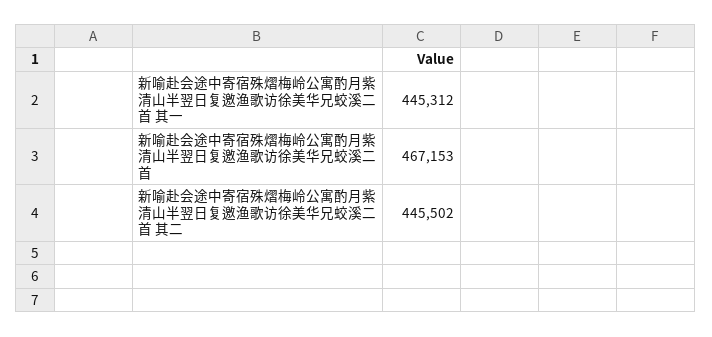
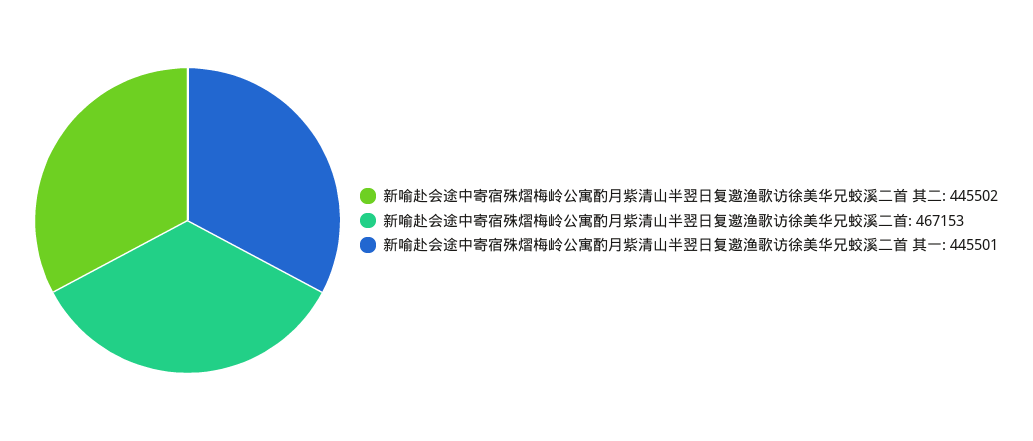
新喻赴会途中寄宿殊熠梅岭公寓酌月紫清山半翌日复邀渔歌访徐美华兄蛟溪二首 其一: 445312 -> 445501

